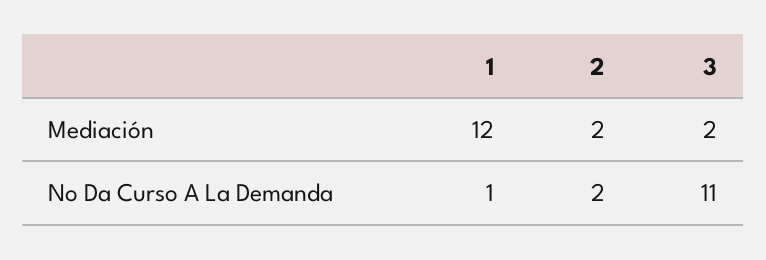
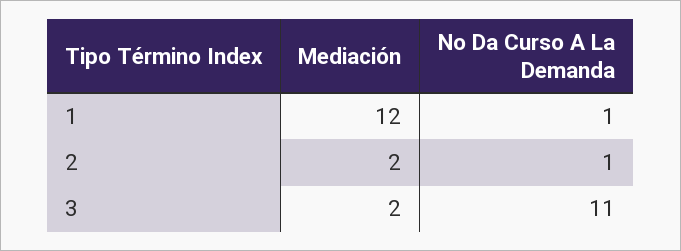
2, No Da Curso A La Demanda: 2 -> 1

